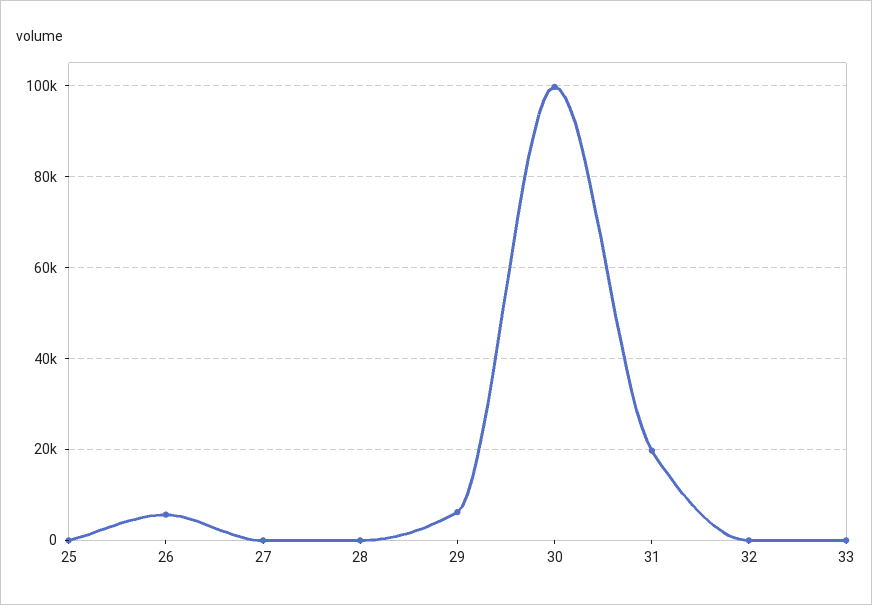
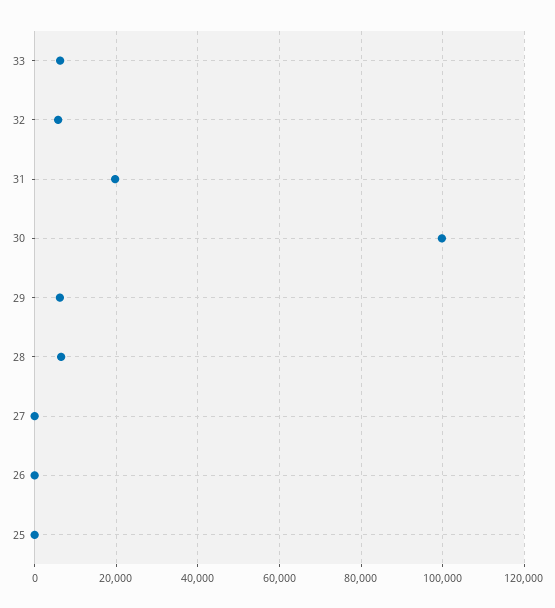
26: 6000 -> 0
28: 0 -> 6000
32: 0 -> 6000
33: 0 -> 6000

